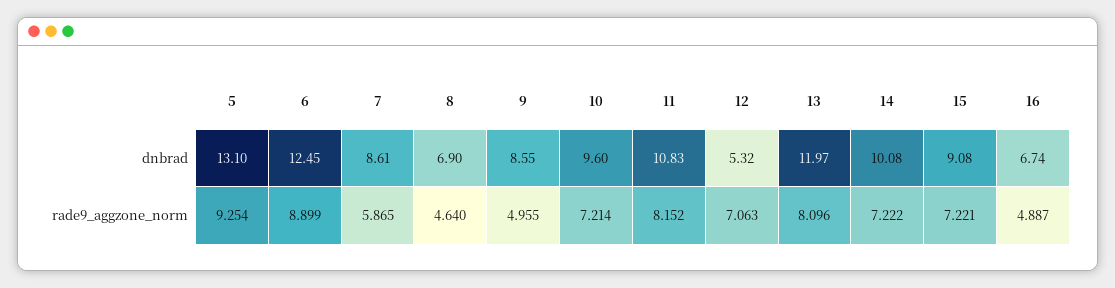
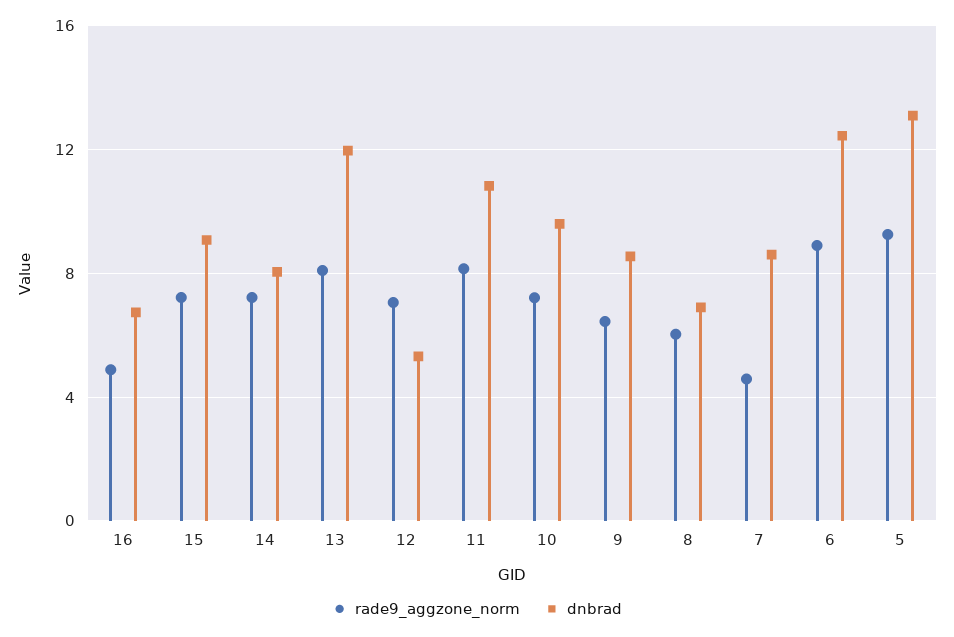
dnbrad, 14: 10.08 -> 8
rade9_aggzone_norm, 7: 5.865 -> 4.5
rade9_aggzone_norm, 8: 4.64 -> 6
rade9_aggzone_norm, 9: 4.955 -> 6.5

